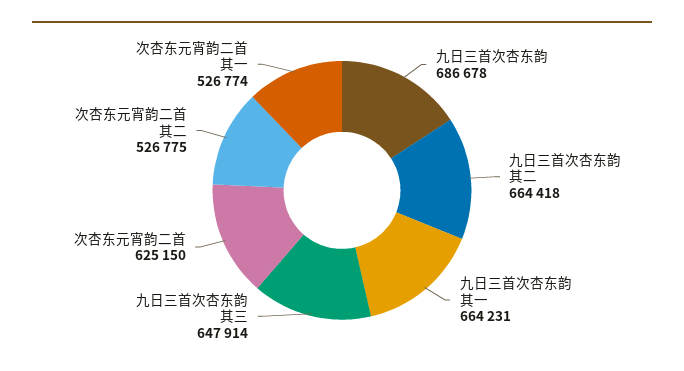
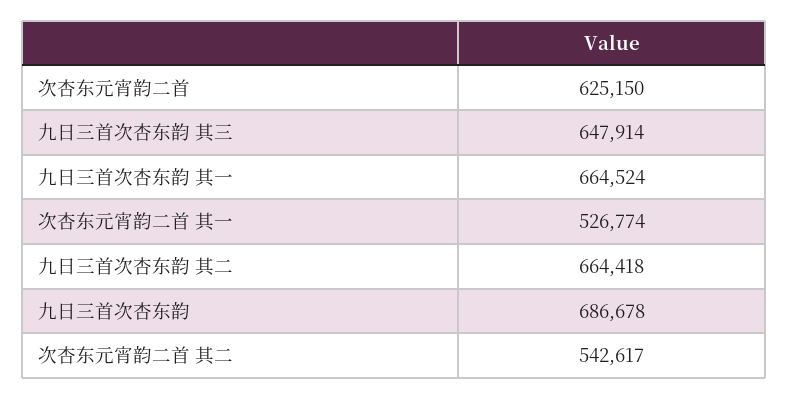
九日三首次杏东韵 其一: 664231 -> 664524
次杏东元宵韵二首 其二: 526775 -> 542617

